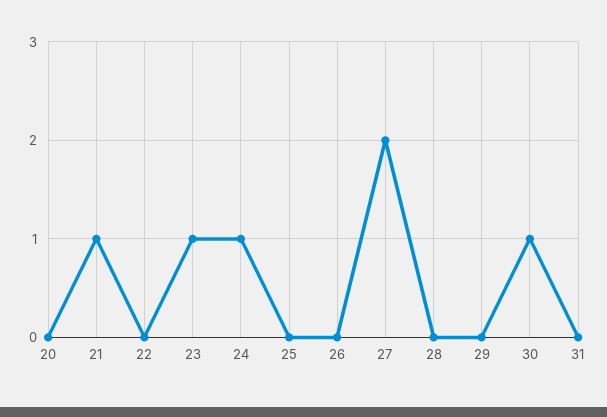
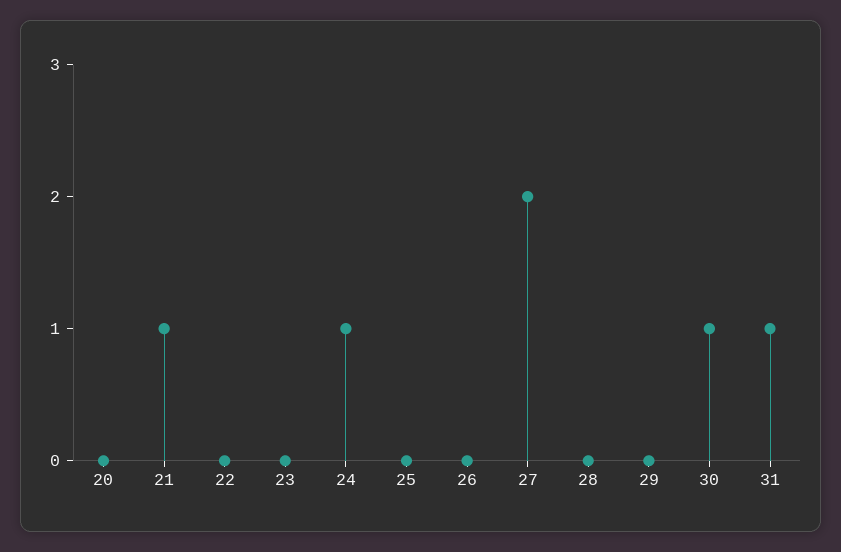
23: 1 -> 0
31: 0 -> 1

